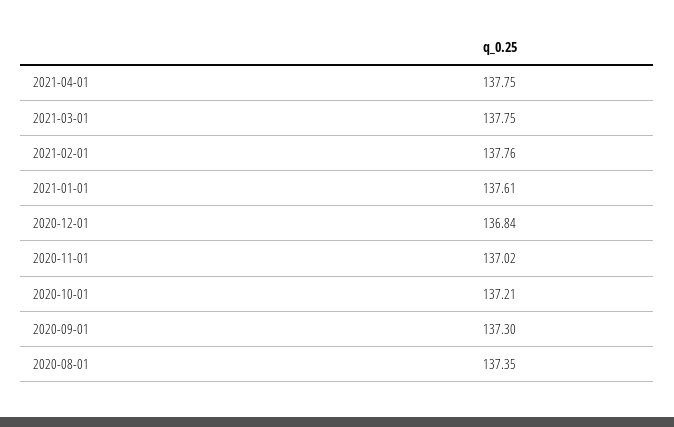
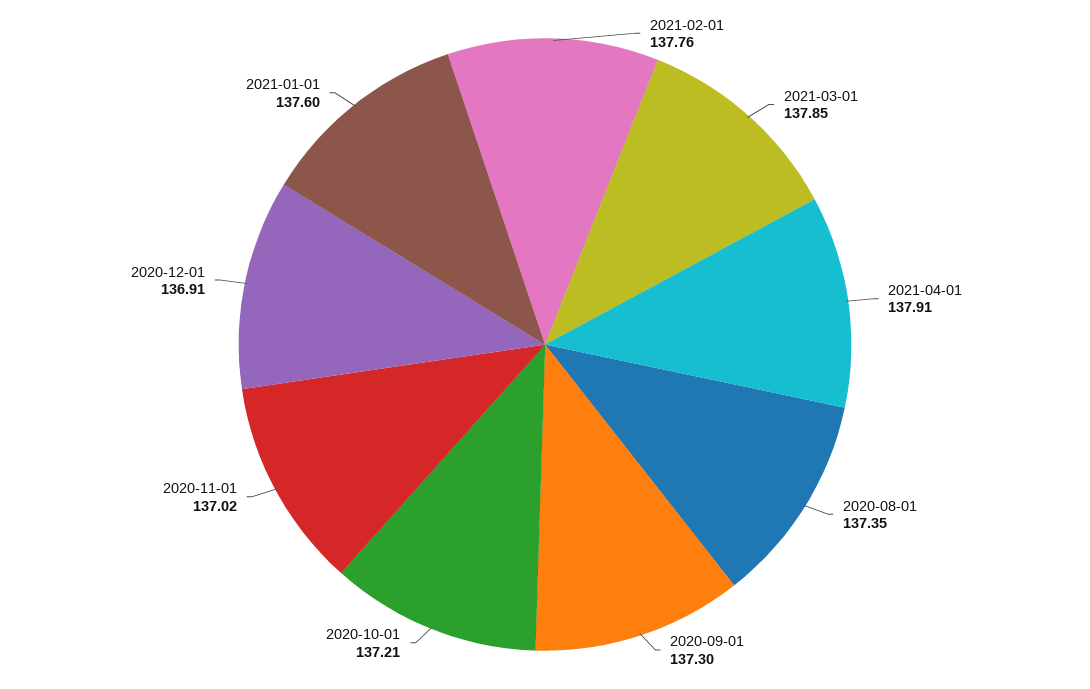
2021-04-01: 137.75 -> 137.91
2021-03-01: 137.75 -> 137.85
2021-01-01: 137.61 -> 137.6
2020-12-01: 136.84 -> 136.91

